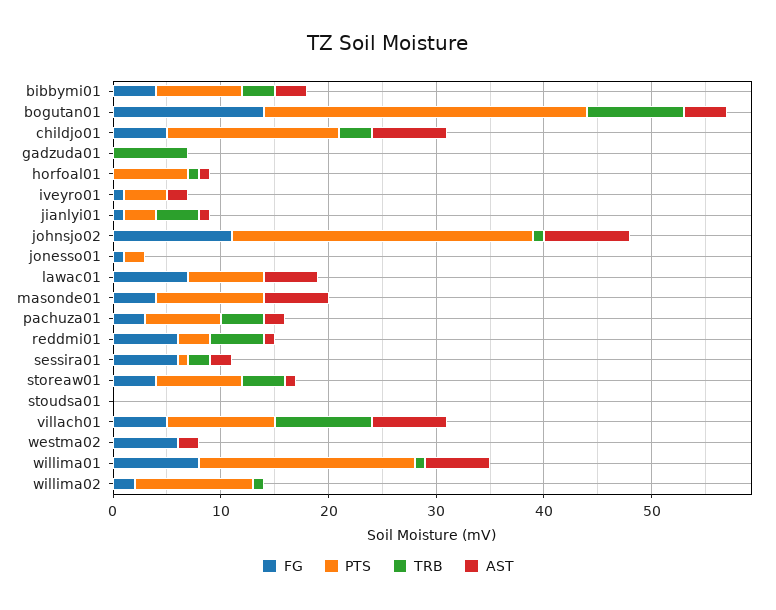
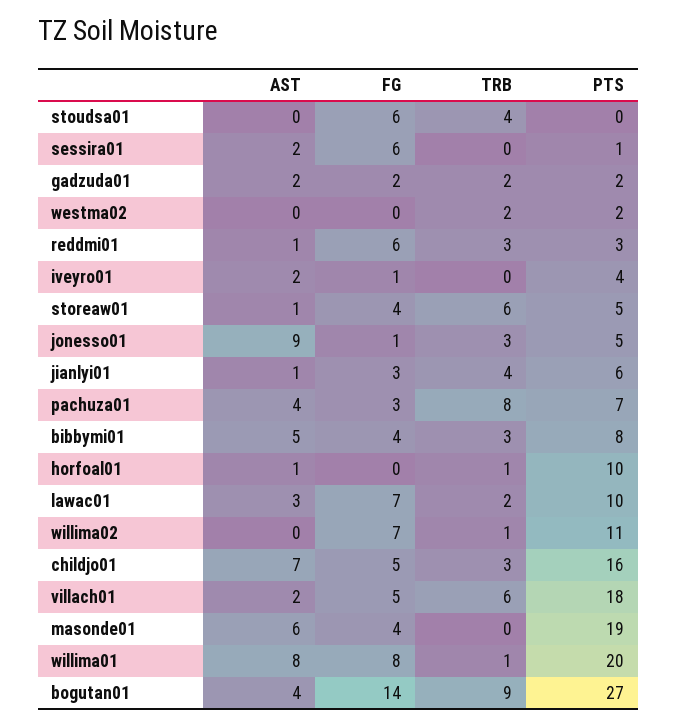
AST, bibbymi01: 3 -> 5
PTS, bogutan01: 30 -> 27
FG, gadzuda01: 0 -> 2
PTS, gadzuda01: 0 -> 2
TRB, gadzuda01: 7 -> 2
AST, gadzuda01: 0 -> 2
PTS, horfoal01: 7 -> 10
FG, jianlyi01: 1 -> 3
PTS, jianlyi01: 3 -> 6
FG, johnsjo02: 11 -> none
PTS, johnsjo02: 28 -> none
TRB, johnsjo02: 1 -> none
AST, johnsjo02: 8 -> none
PTS, jonesso01: 2 -> 5
TRB, jonesso01: 0 -> 3
AST, jonesso01: 0 -> 9
PTS, lawac01: 7 -> 10
TRB, lawac01: 0 -> 2
AST, lawac01: 5 -> 3
PTS, masonde01: 10 -> 19
TRB, pachuza01: 4 -> 8
AST, pachuza01: 2 -> 4
TRB, reddmi01: 5 -> 3
TRB, sessira01: 2 -> 0
PTS, storeaw01: 8 -> 5
TRB, storeaw01: 4 -> 6
FG, stoudsa01: 0 -> 6
TRB, stoudsa01: 0 -> 4
PTS, villach01: 10 -> 18
TRB, villach01: 9 -> 6
AST, villach01: 7 -> 2
FG, westma02: 6 -> 0
PTS, westma02: 0 -> 2
TRB, westma02: 0 -> 2
AST, westma02: 2 -> 0
AST, willima01: 6 -> 8
FG, willima02: 2 -> 7

